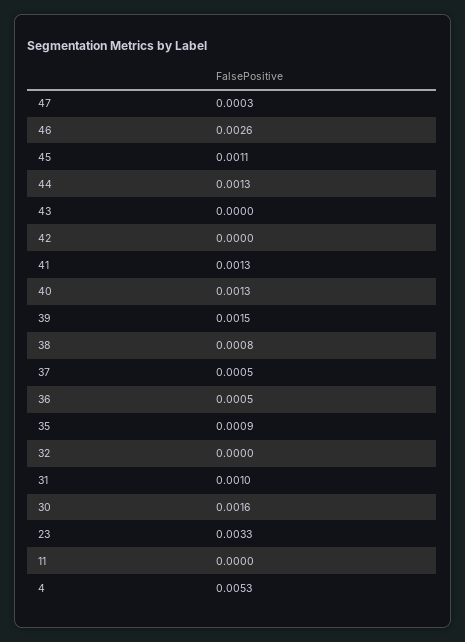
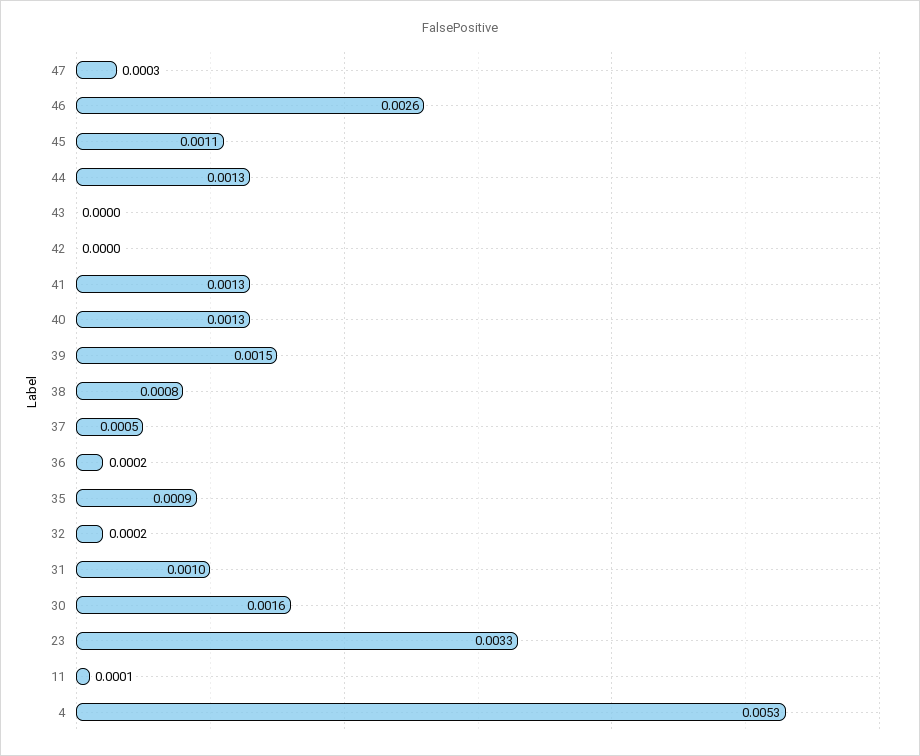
36: 0.0005 -> 0.0002
32: 0 -> 0.0002
11: 0 -> 0.0001

